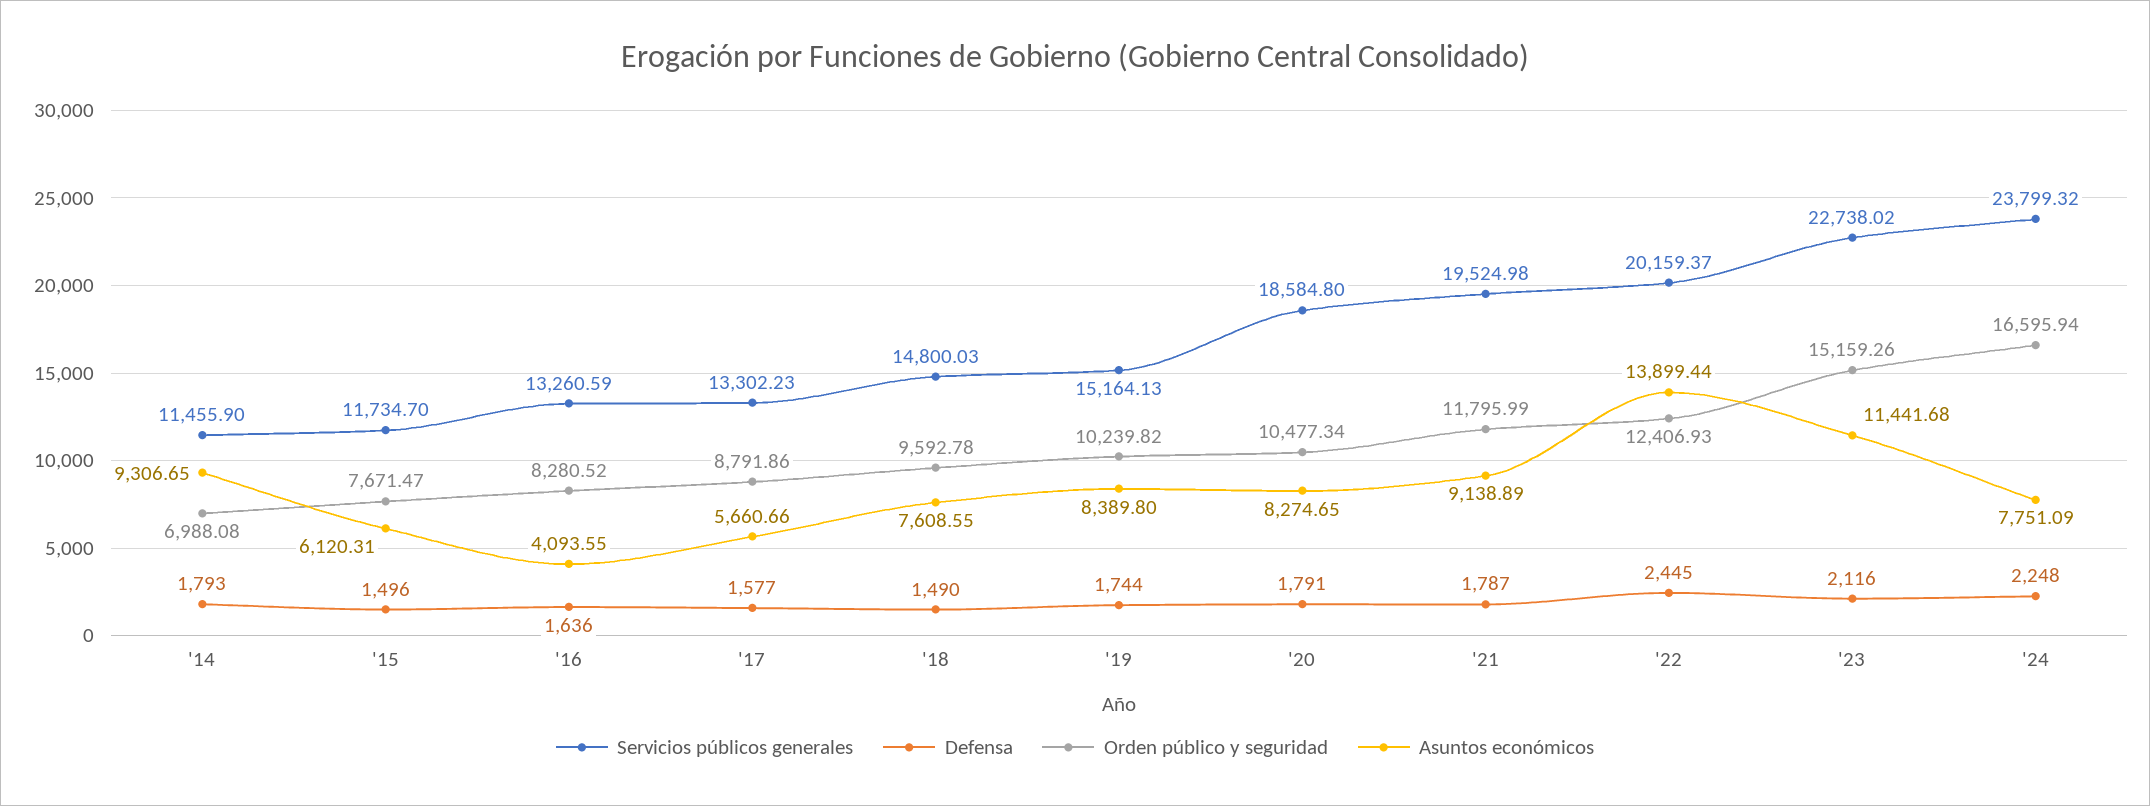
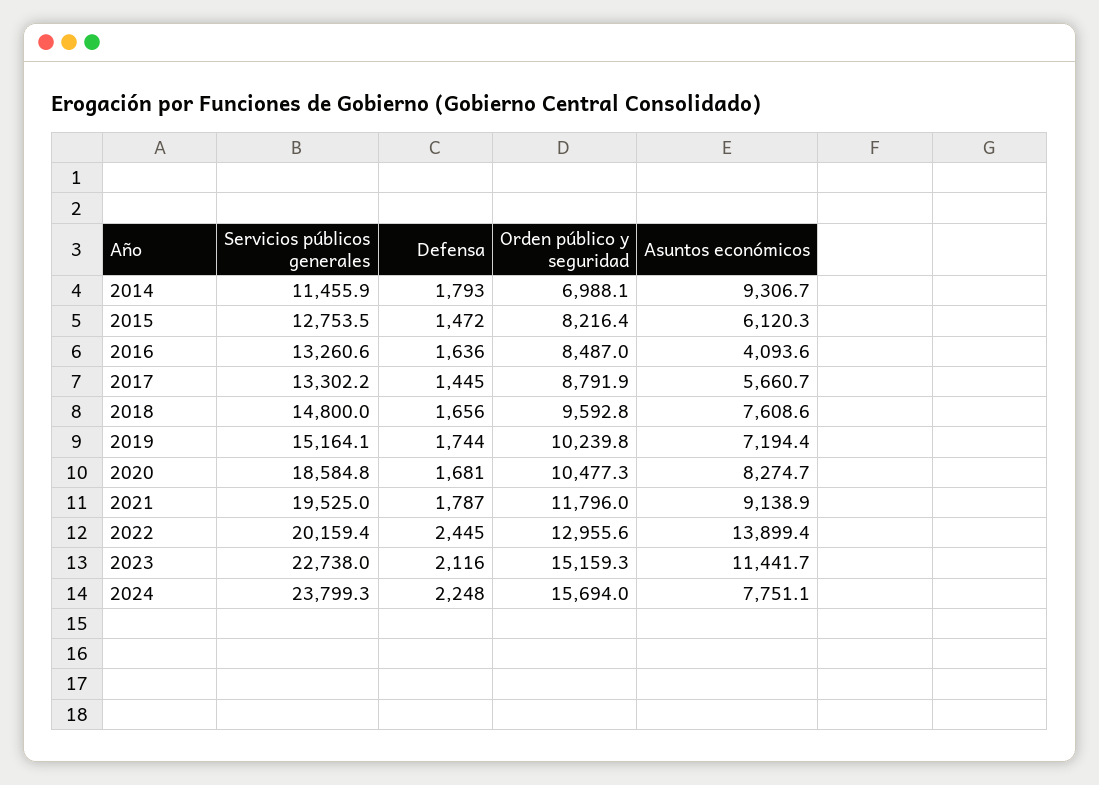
Servicios públicos generales, '15: 11734.7 -> 12753.5
Defensa, '15: 1496 -> 1472
Orden público y seguridad, '15: 7671.47 -> 8216.4
Orden público y seguridad, '16: 8280.52 -> 8487
Defensa, '17: 1577 -> 1445
Defensa, '18: 1490 -> 1656
Asuntos económicos, '19: 8389.8 -> 7194.4
Defensa, '20: 1791 -> 1681
Orden público y seguridad, '22: 12406.93 -> 12955.6
Orden público y seguridad, '24: 16595.94 -> 15694

